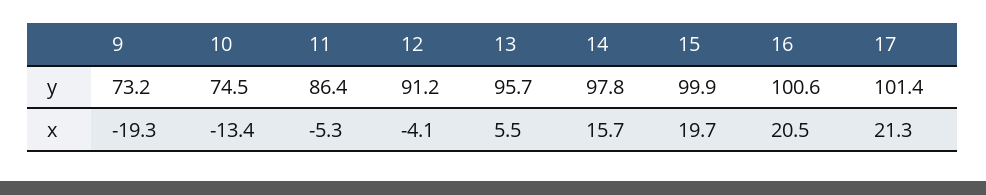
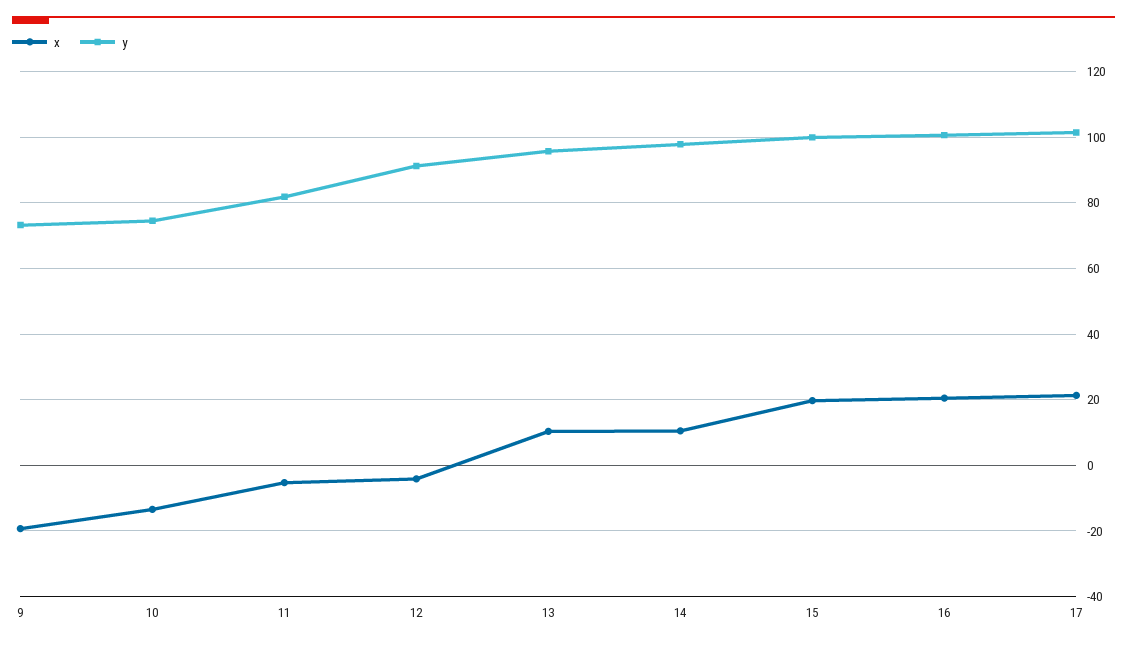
y, 11: 86.4 -> 82
x, 13: 5.5 -> 10
x, 14: 15.7 -> 10

